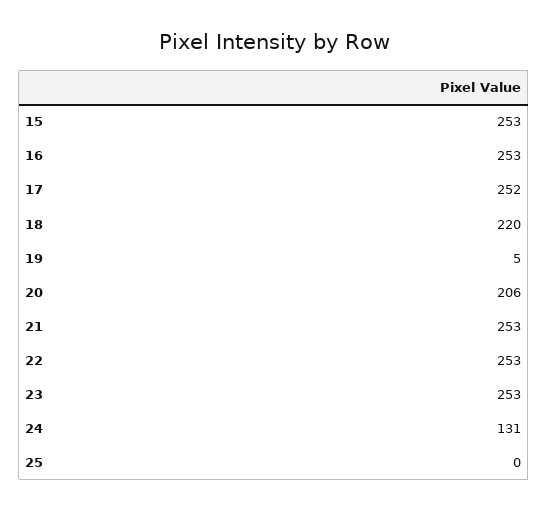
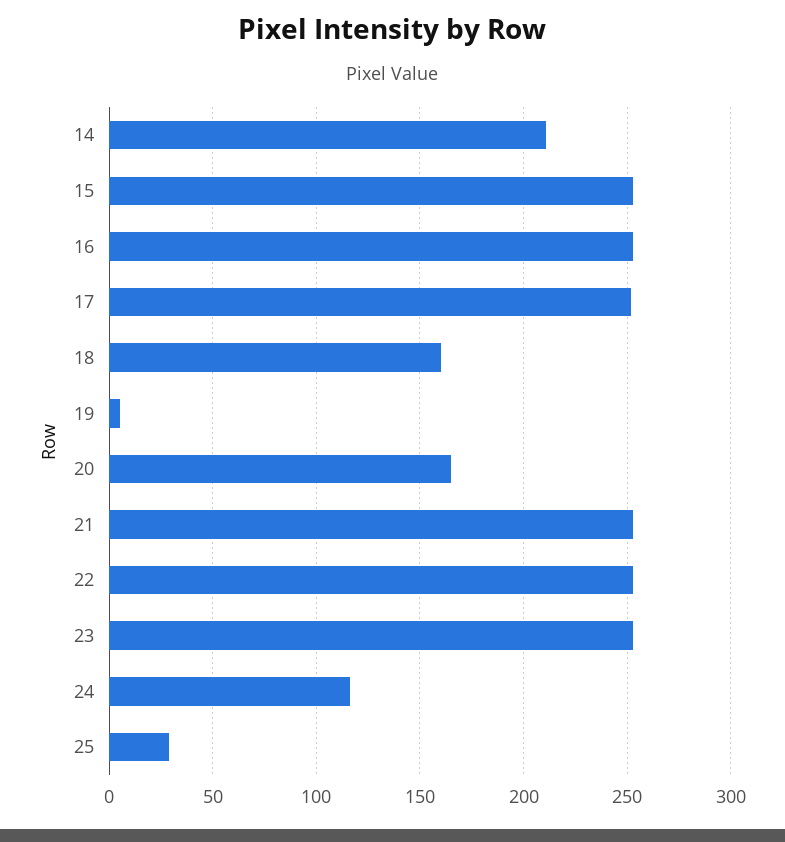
18: 220 -> 160
20: 206 -> 165
24: 131 -> 115
25: 0 -> 30
14: none -> 210

